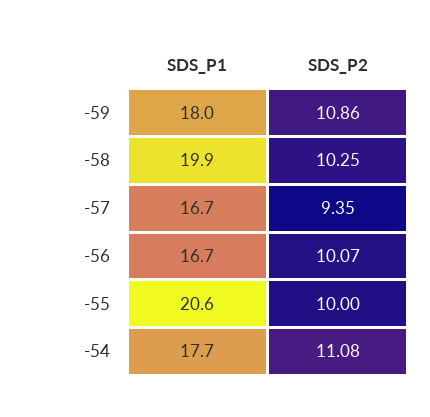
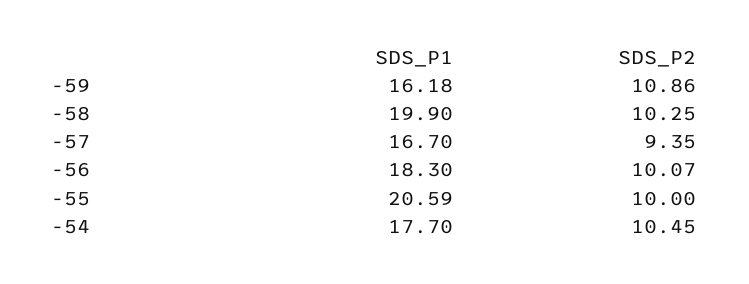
SDS_P1, -59: 18 -> 16.18
SDS_P1, -56: 16.7 -> 18.3
SDS_P2, -54: 11.08 -> 10.45

